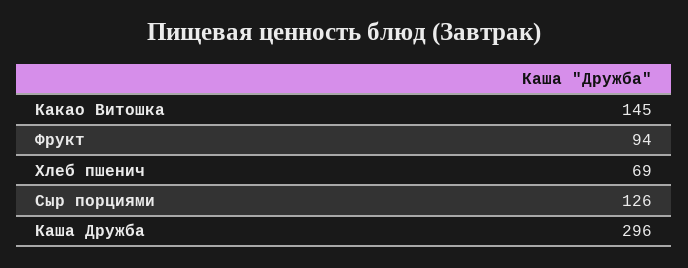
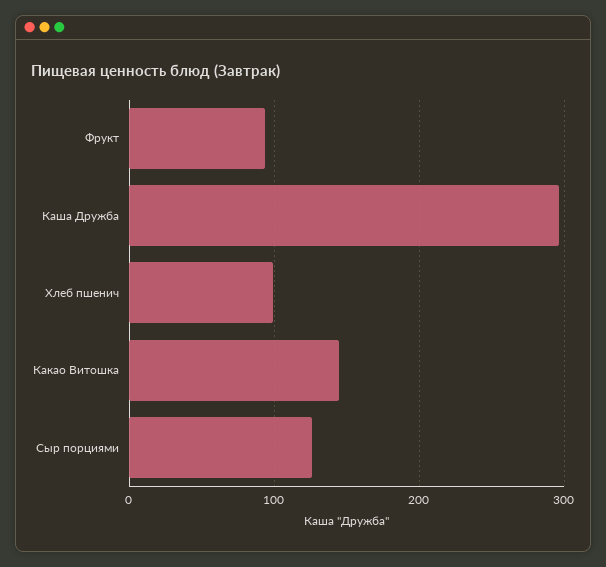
Хлеб пшенич: 69 -> 100

